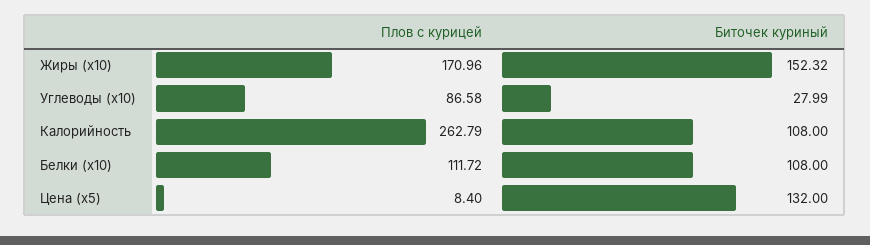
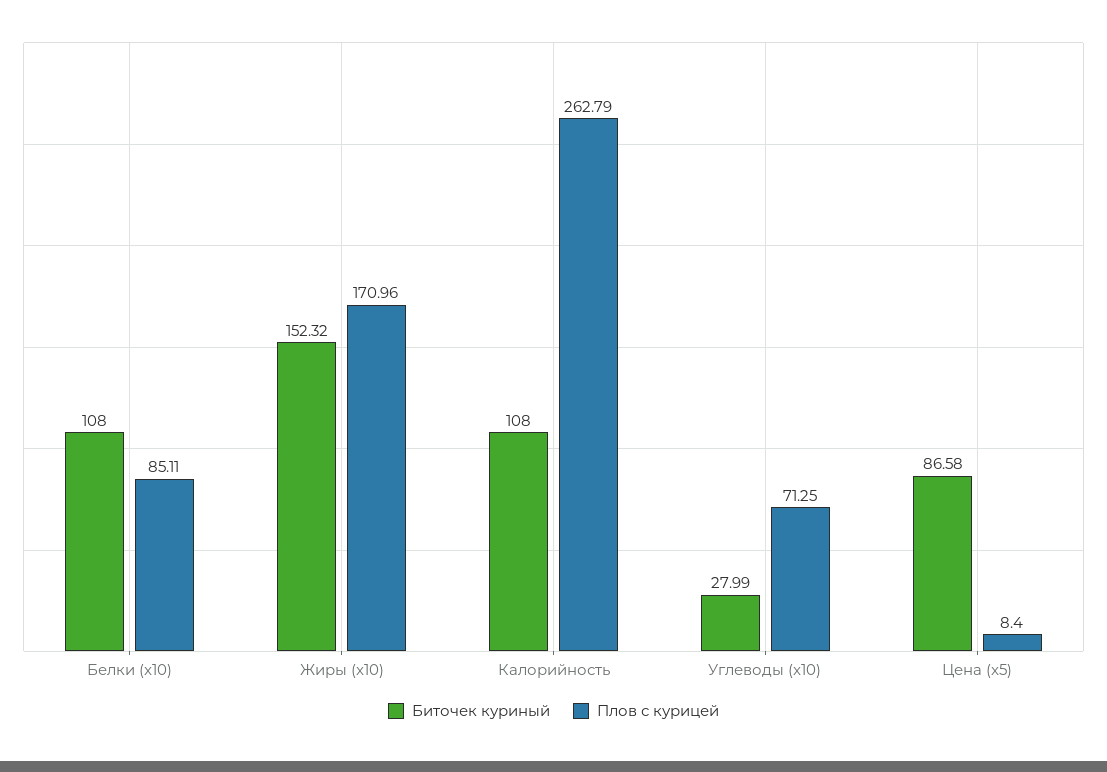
Плов с курицей, Углеводы (x10): 86.58 -> 71.25
Плов с курицей, Белки (x10): 111.72 -> 85.11
Биточек куриный, Цена (x5): 132 -> 86.58

